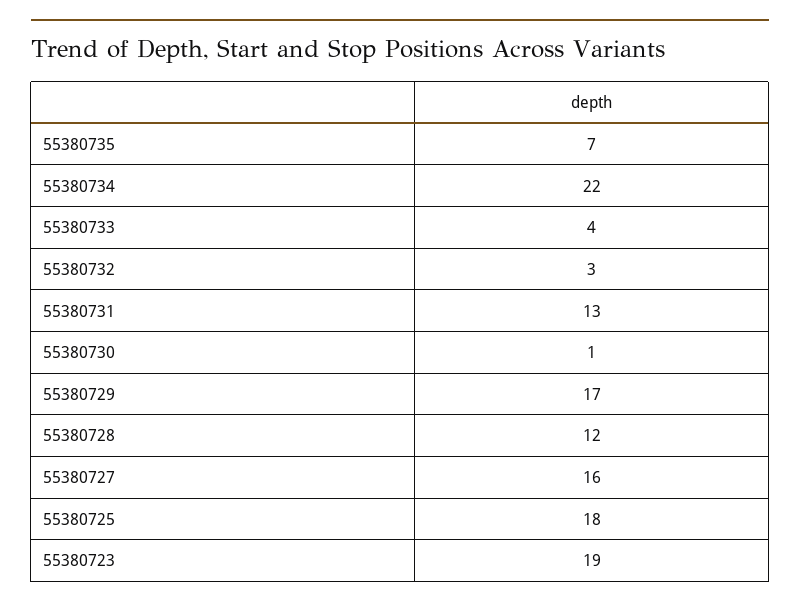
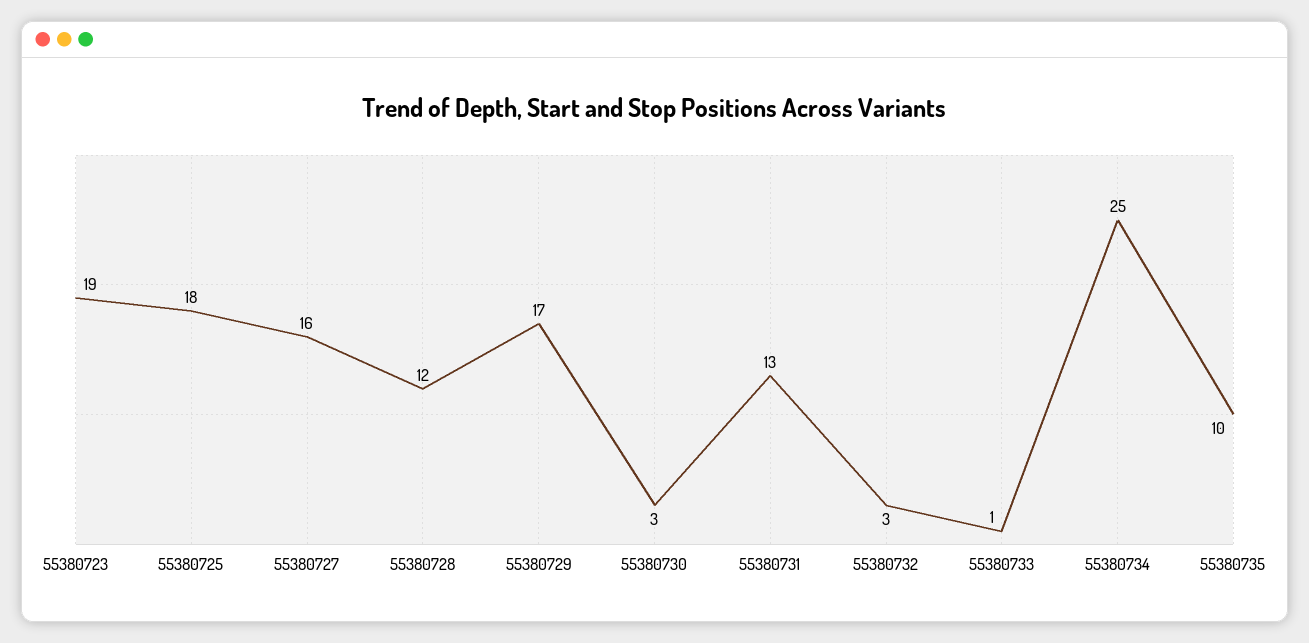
55380735: 7 -> 10
55380734: 22 -> 25
55380733: 4 -> 1
55380730: 1 -> 3

